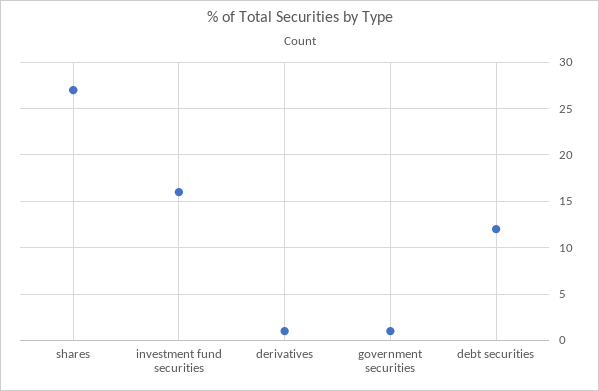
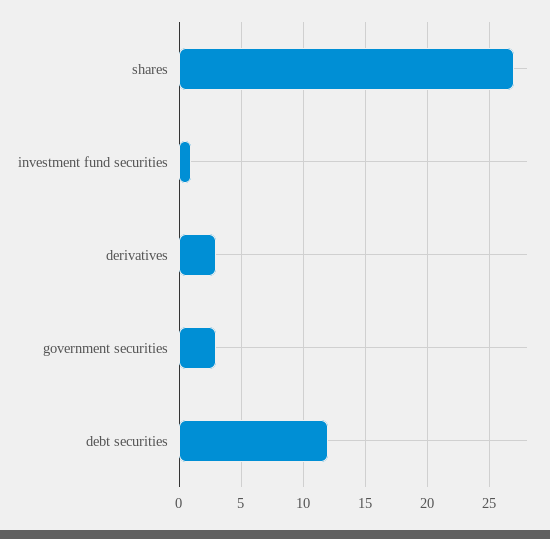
investment fund securities: 16 -> 1
derivatives: 1 -> 3
government securities: 1 -> 3

